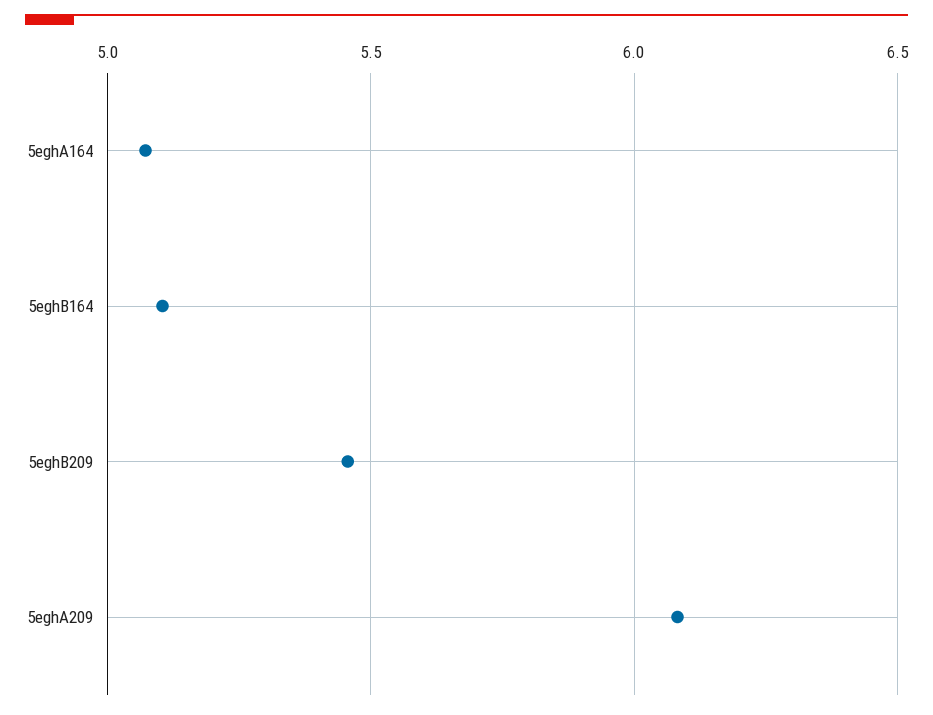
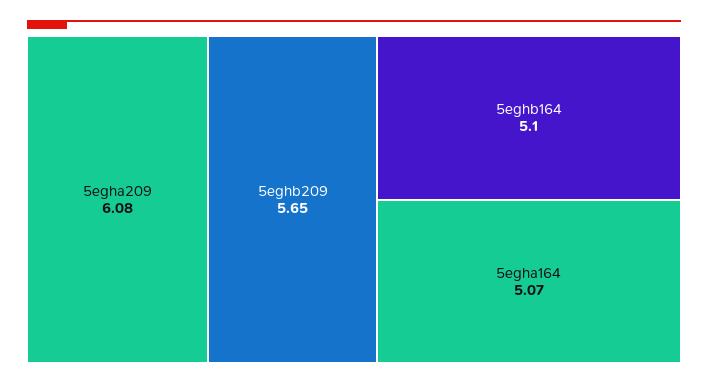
5eghB209: 5.45 -> 5.65

